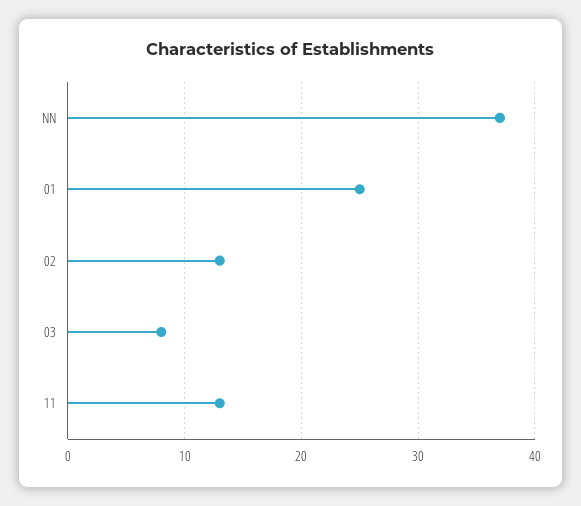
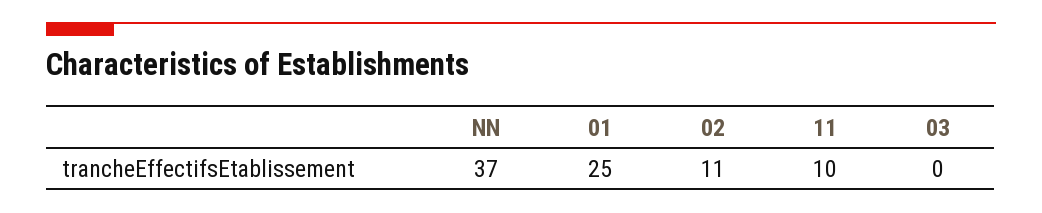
02: 13 -> 11
03: 8 -> 0
11: 13 -> 10

